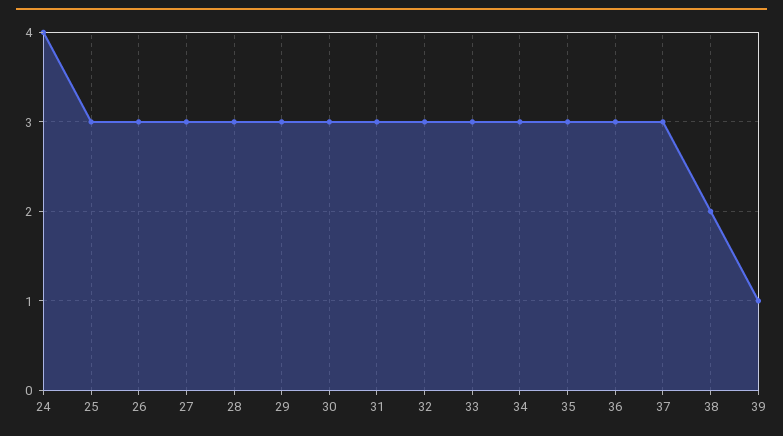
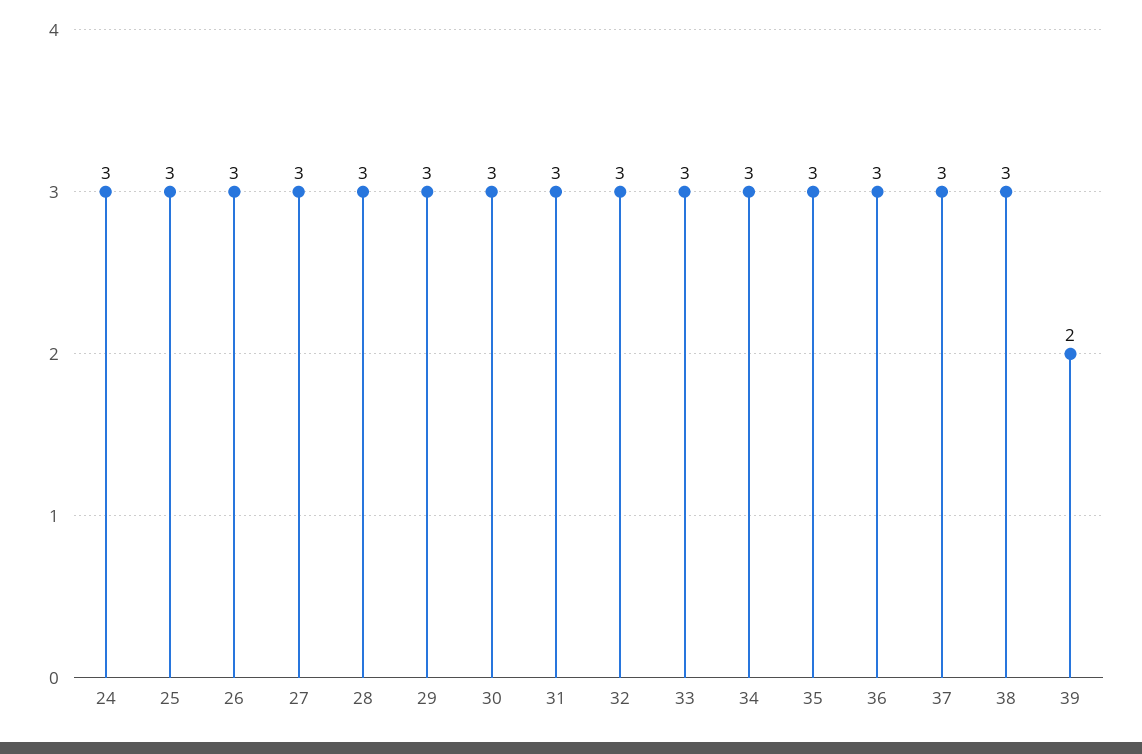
24: 4 -> 3
38: 2 -> 3
39: 1 -> 2

